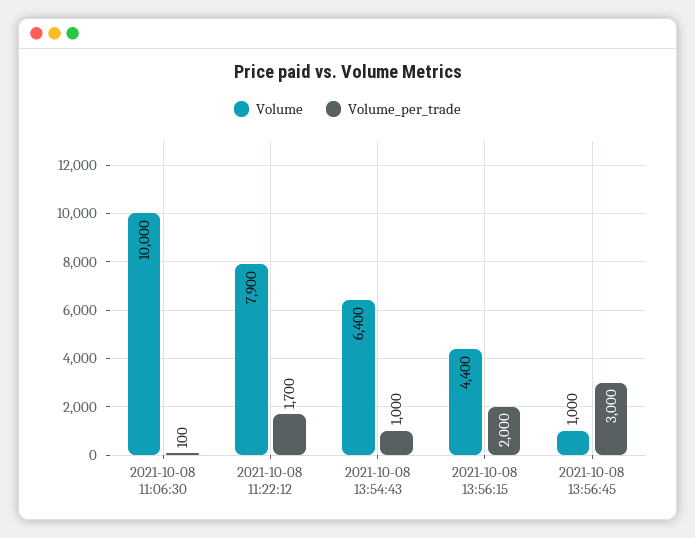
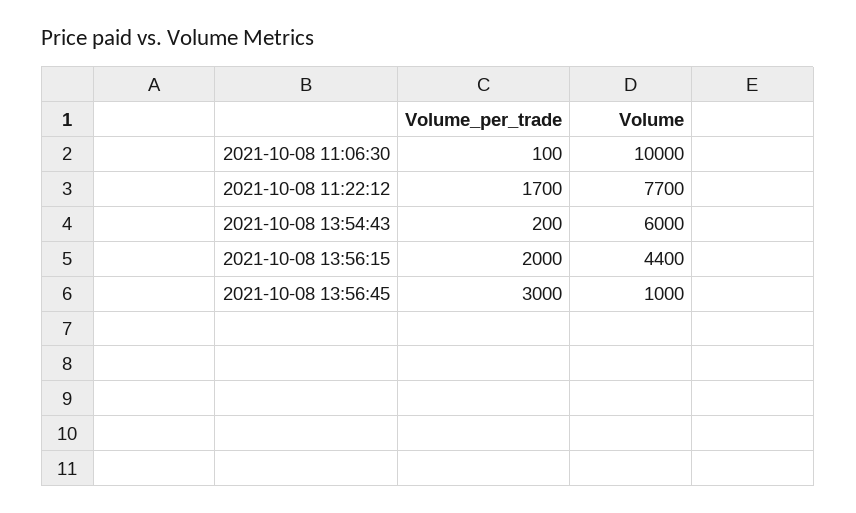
Volume, 2021-10-08 11:22:12: 7900 -> 7700
Volume, 2021-10-08 13:54:43: 6400 -> 6000
Volume_per_trade, 2021-10-08 13:54:43: 1000 -> 200

